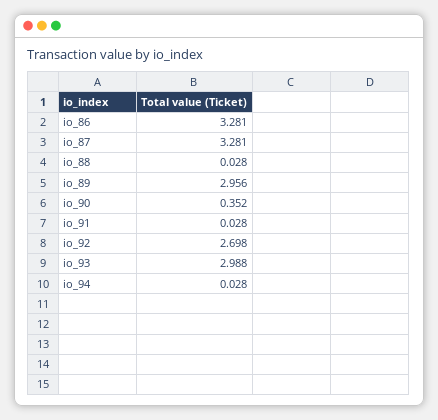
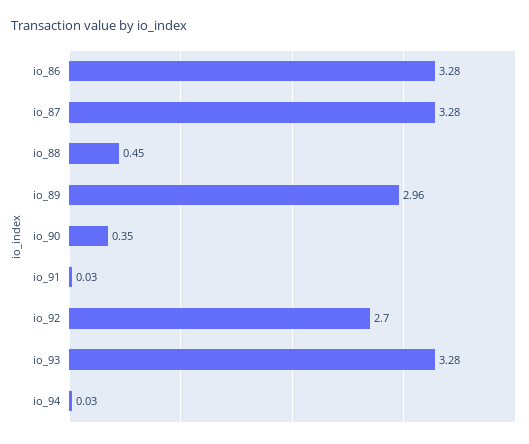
io_88: 0.028 -> 0.45
io_93: 2.988 -> 3.28

